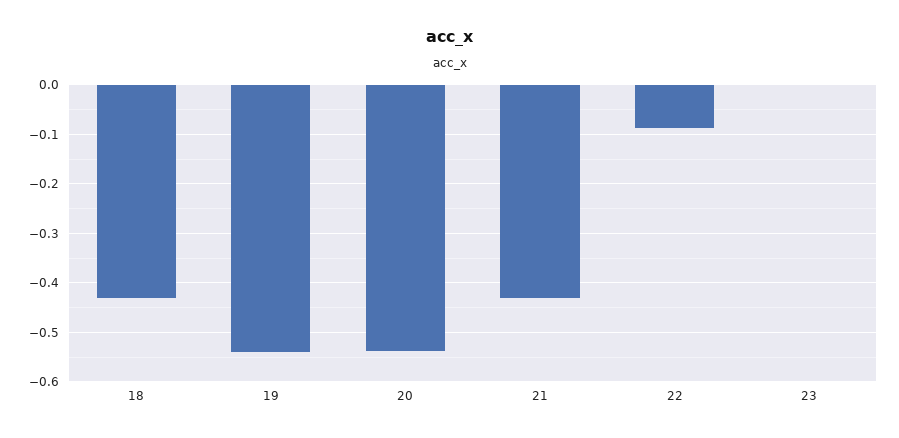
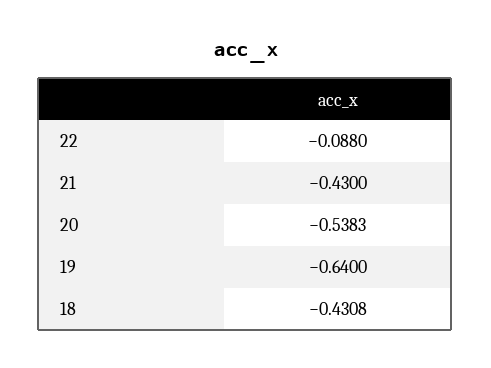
19: -0.54 -> -0.64
23: 0 -> none

